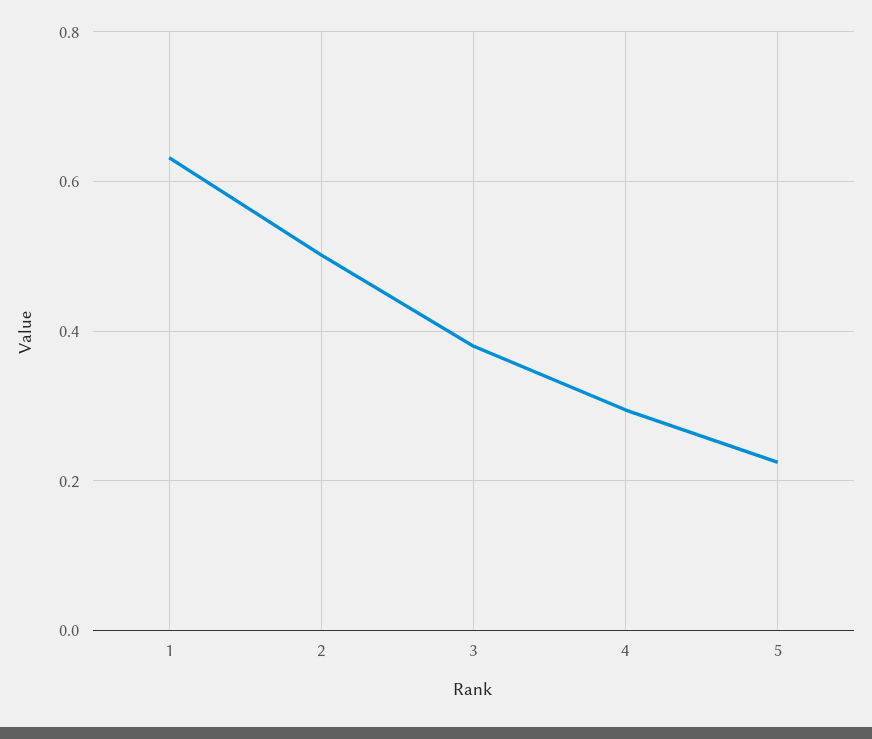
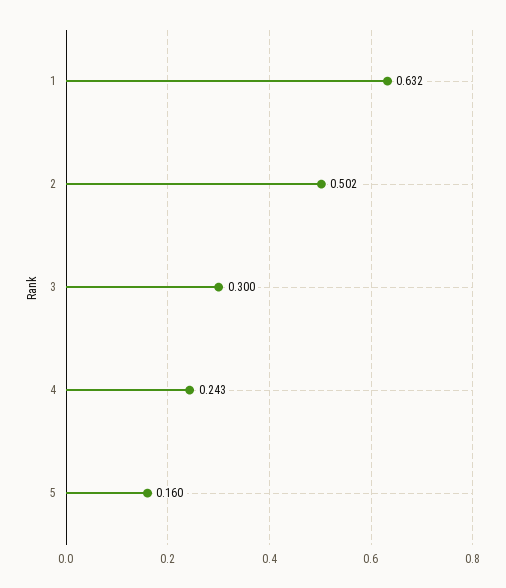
3: 0.38 -> 0.3
4: 0.3 -> 0.243
5: 0.22 -> 0.16

